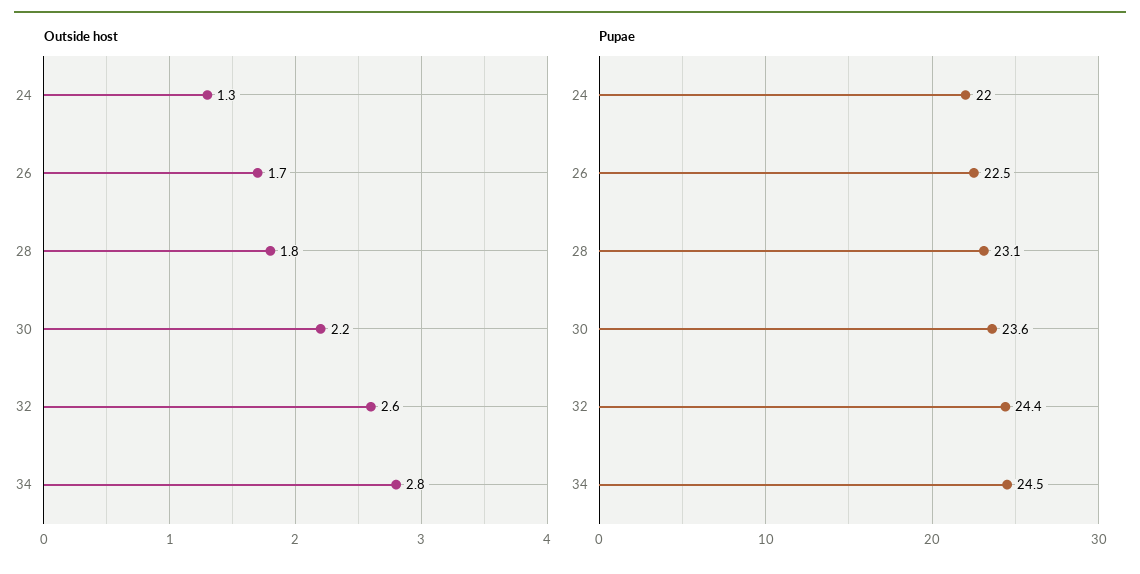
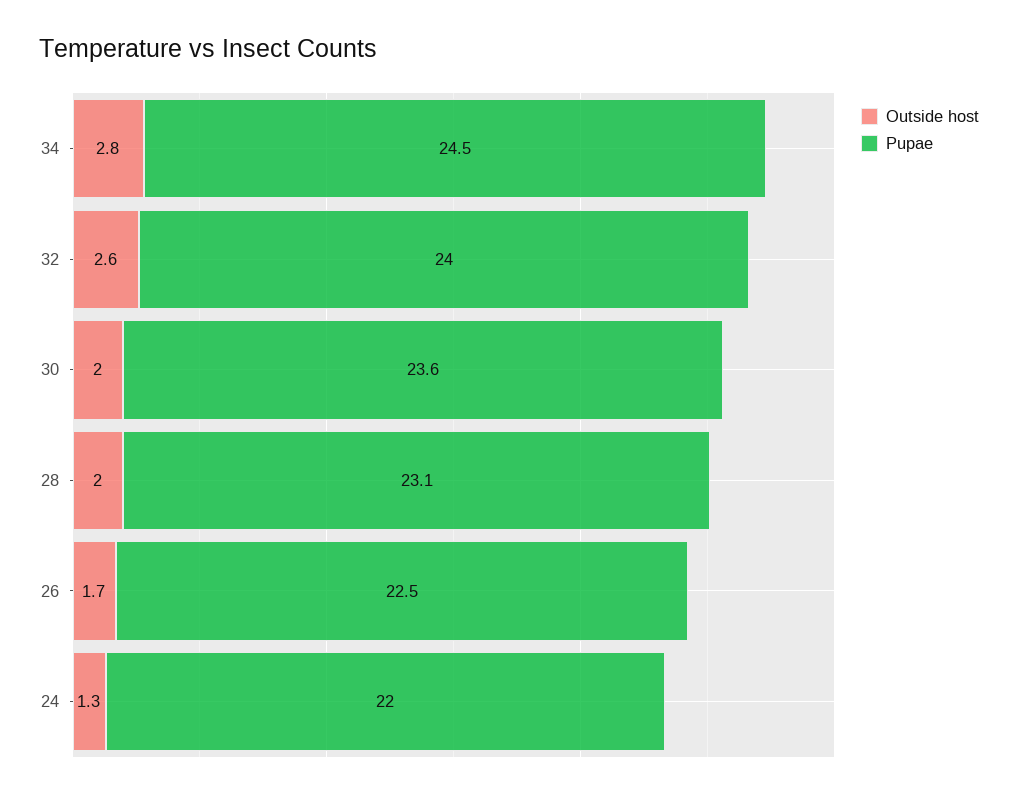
Outside host, 28: 1.8 -> 2
Outside host, 30: 2.2 -> 2
Pupae, 32: 24.4 -> 24

